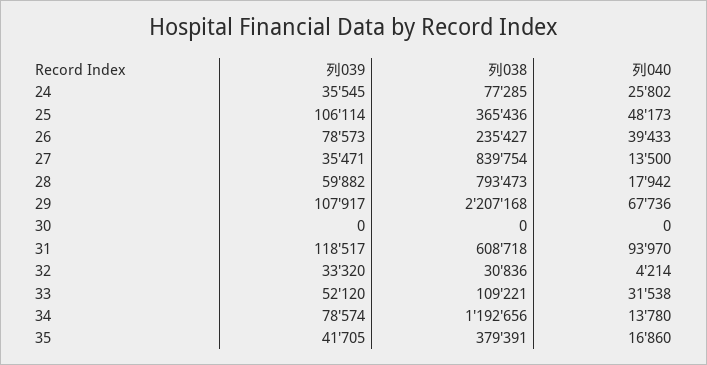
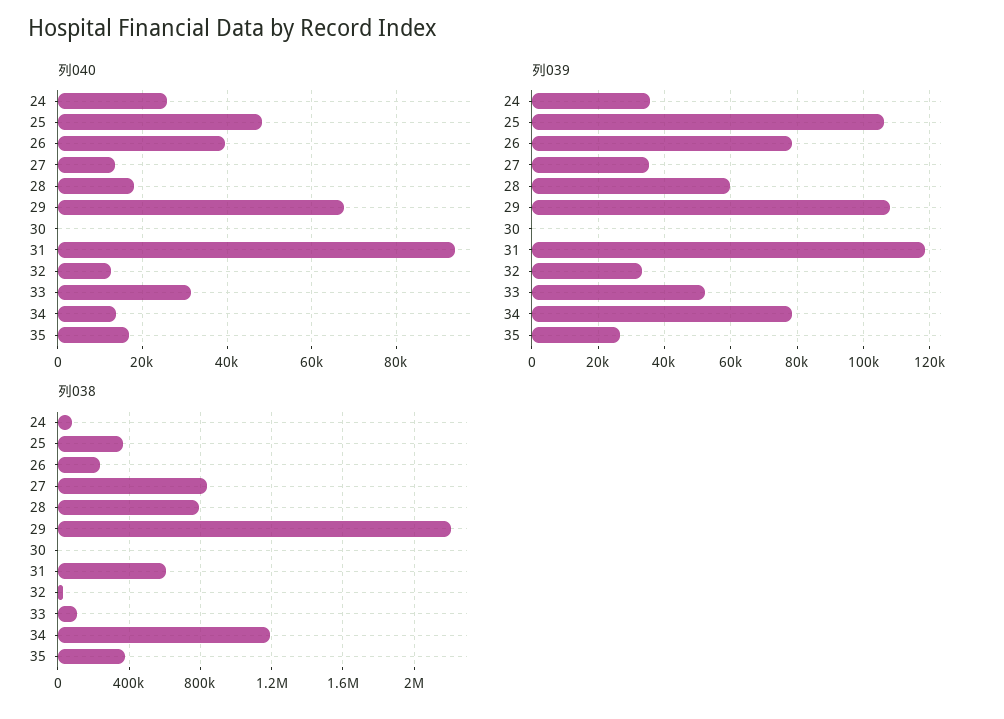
列040, 32: 4214 -> 12000
列039, 35: 41705 -> 26000

